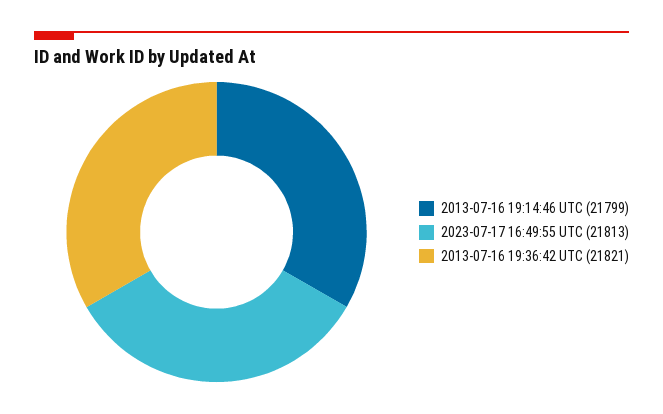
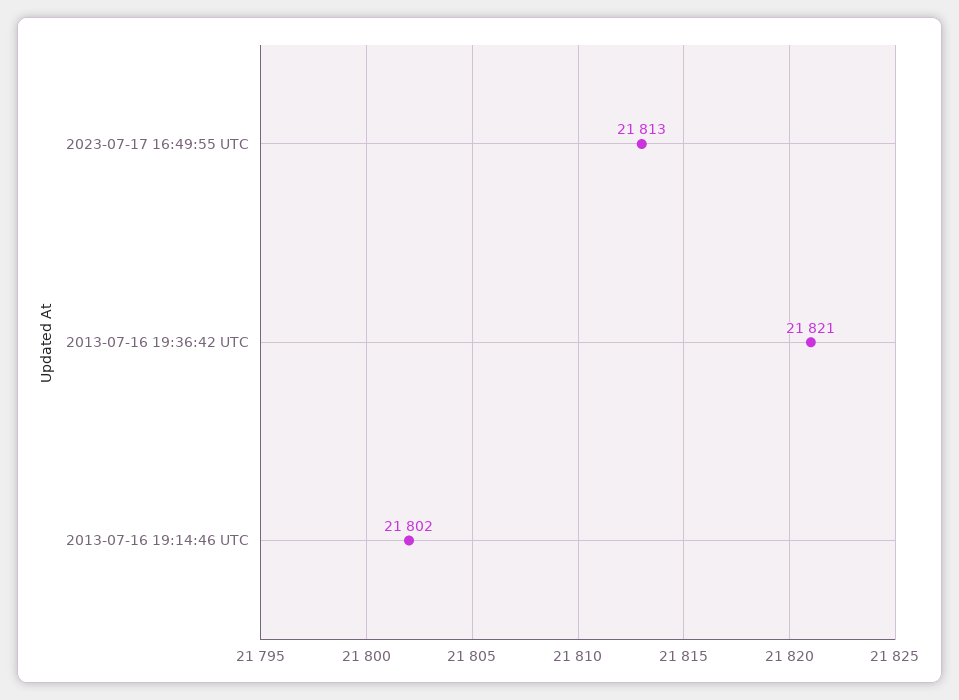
2013-07-16 19:14:46 UTC: 21799 -> 21802

